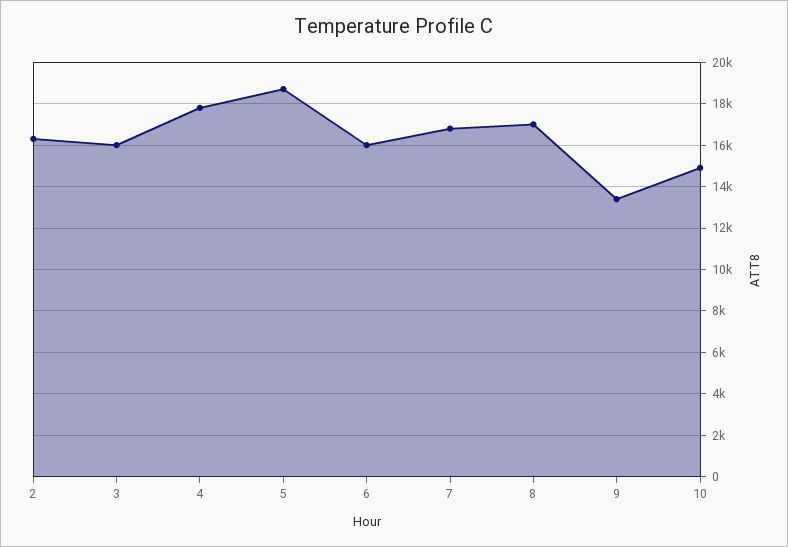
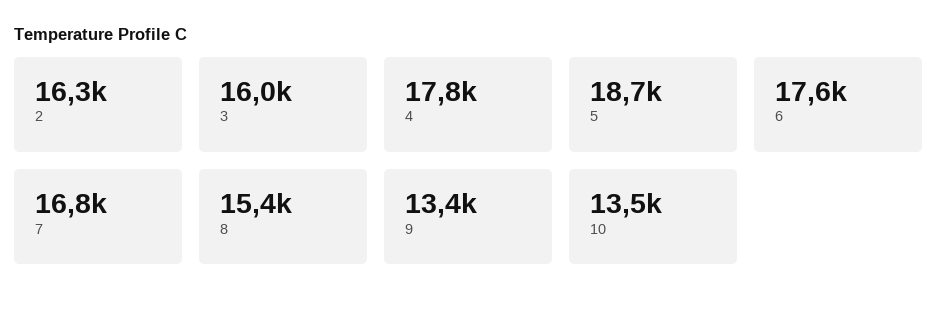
6: 16000 -> 17600
8: 17000 -> 15400
10: 15000 -> 13500

